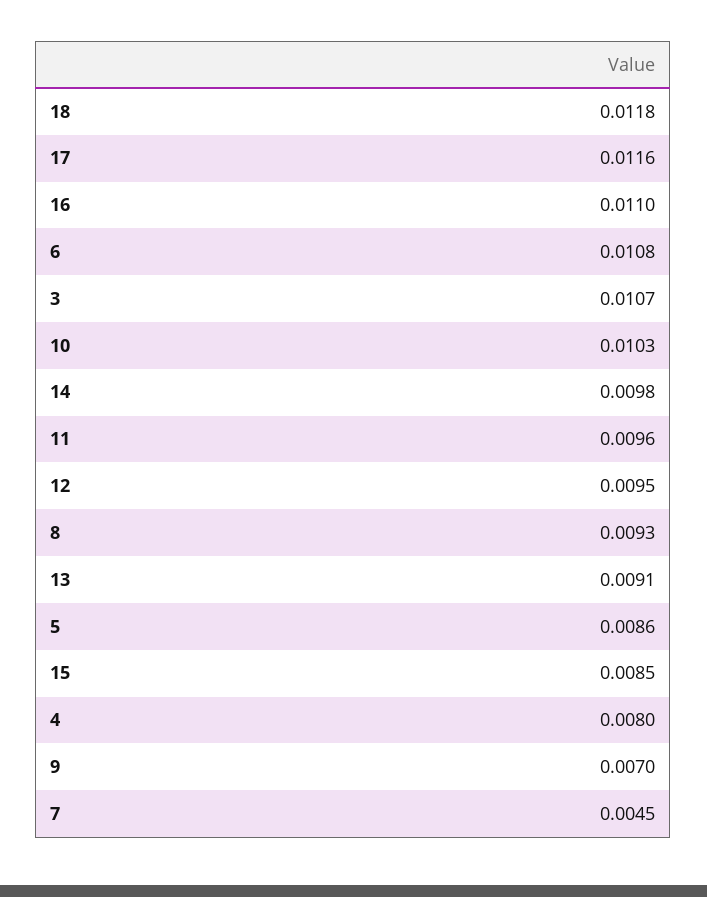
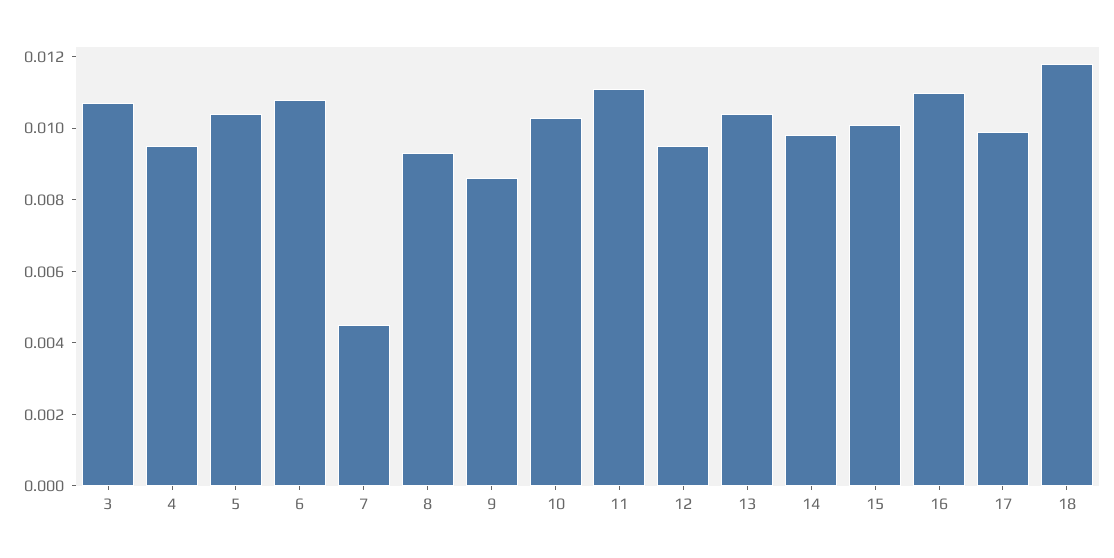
17: 0.0116 -> 0.01
11: 0.0096 -> 0.011
13: 0.0091 -> 0.0105
5: 0.0086 -> 0.0105
15: 0.0085 -> 0.01
4: 0.008 -> 0.0095
9: 0.007 -> 0.0085

